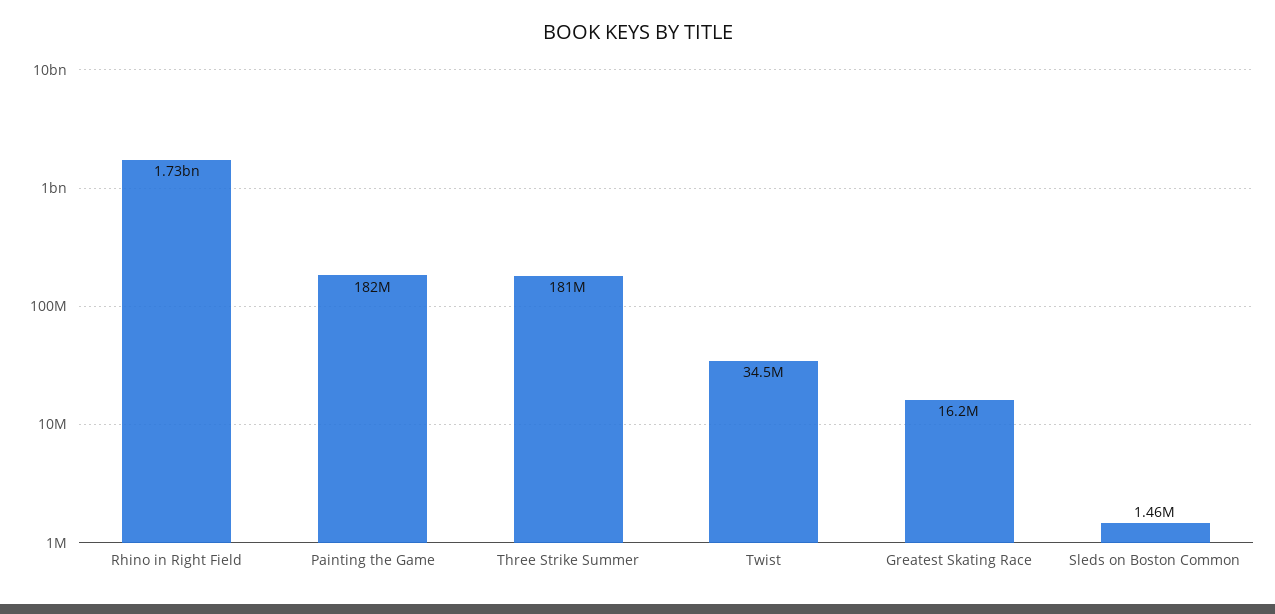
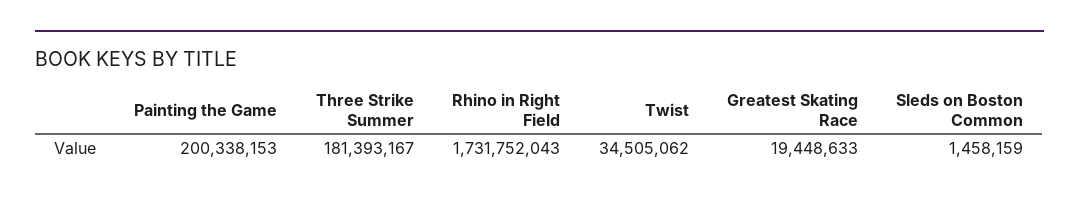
Painting the Game: 182000000 -> 200338153
Greatest Skating Race: 16200000 -> 19448633

